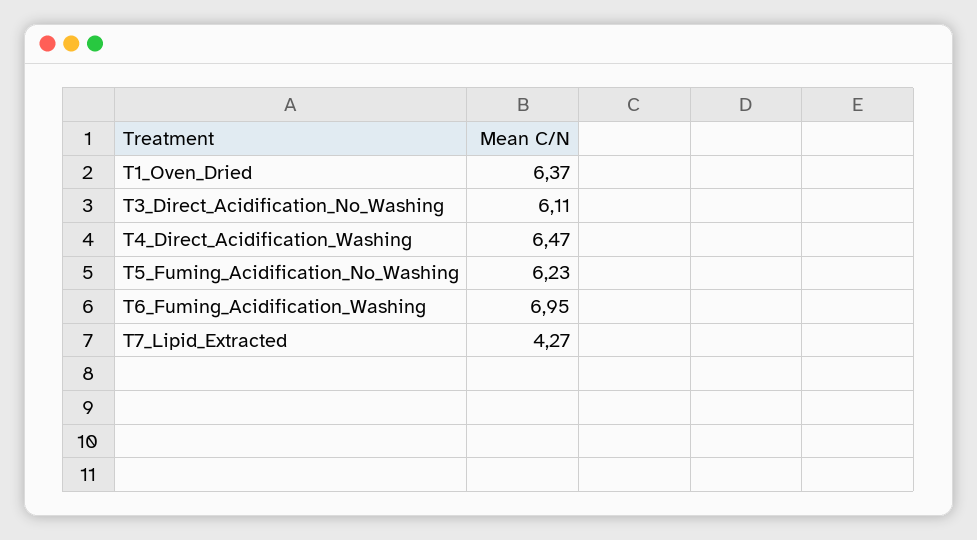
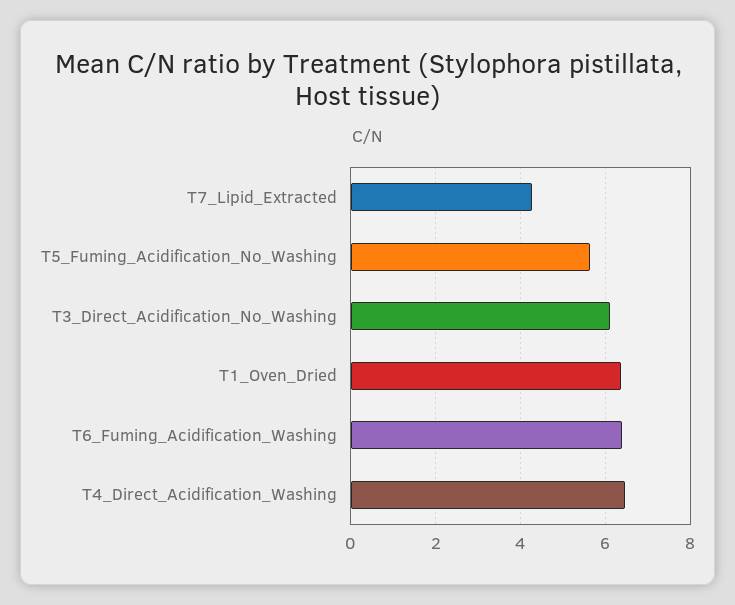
T5_Fuming_Acidification_No_Washing: 6.23 -> 5.6
T6_Fuming_Acidification_Washing: 6.95 -> 6.4

